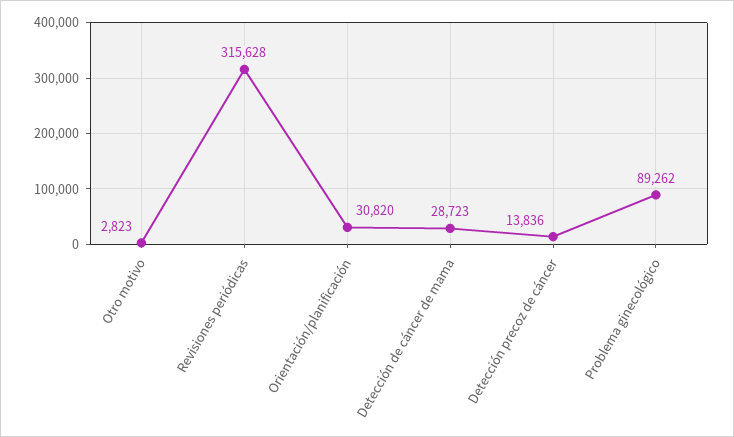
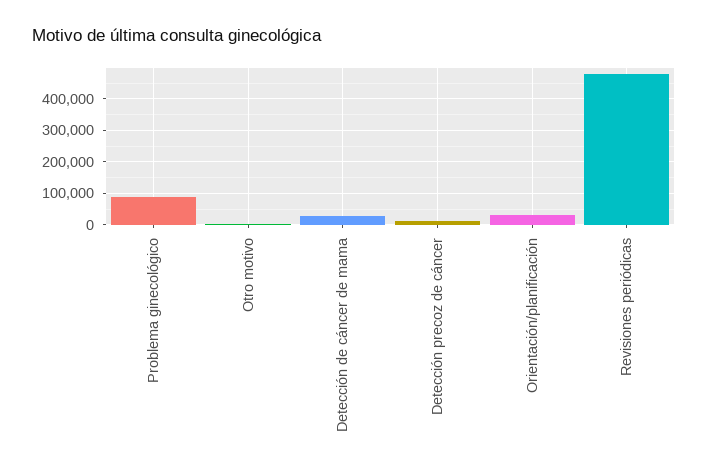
Revisiones periódicas: 315628 -> 480000

